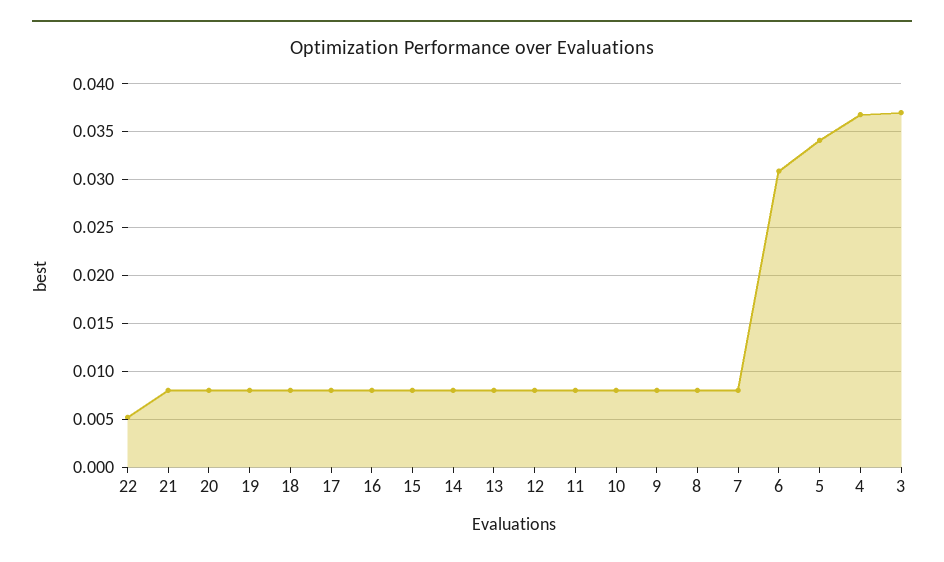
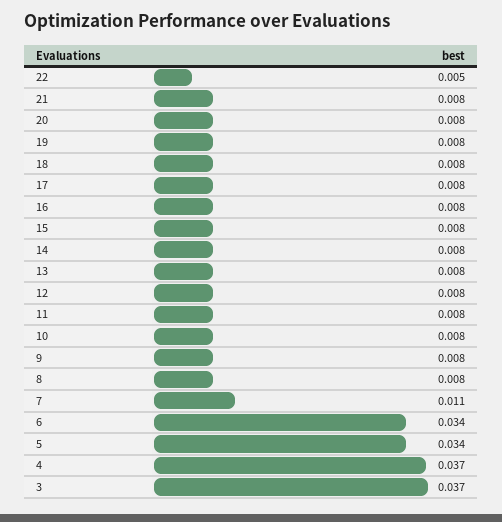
7: 0.008 -> 0.011
6: 0.031 -> 0.034

